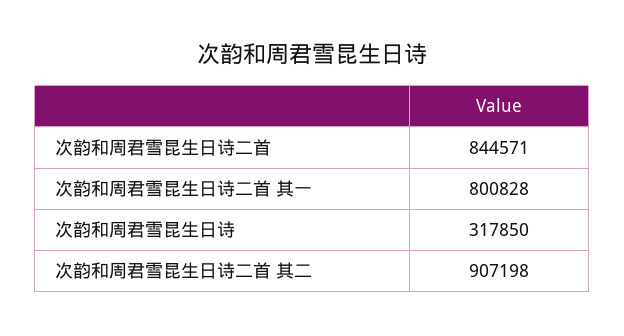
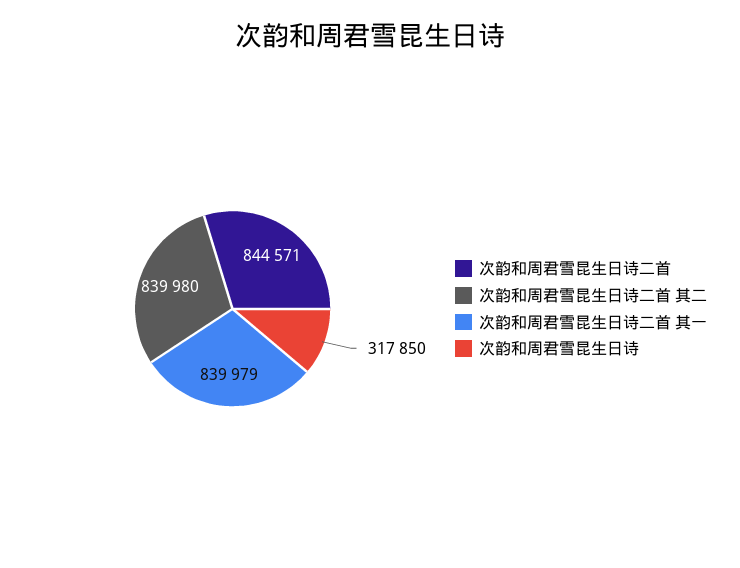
次韵和周君雪昆生日诗二首 其一: 800828 -> 839979
次韵和周君雪昆生日诗二首 其二: 907198 -> 839980

